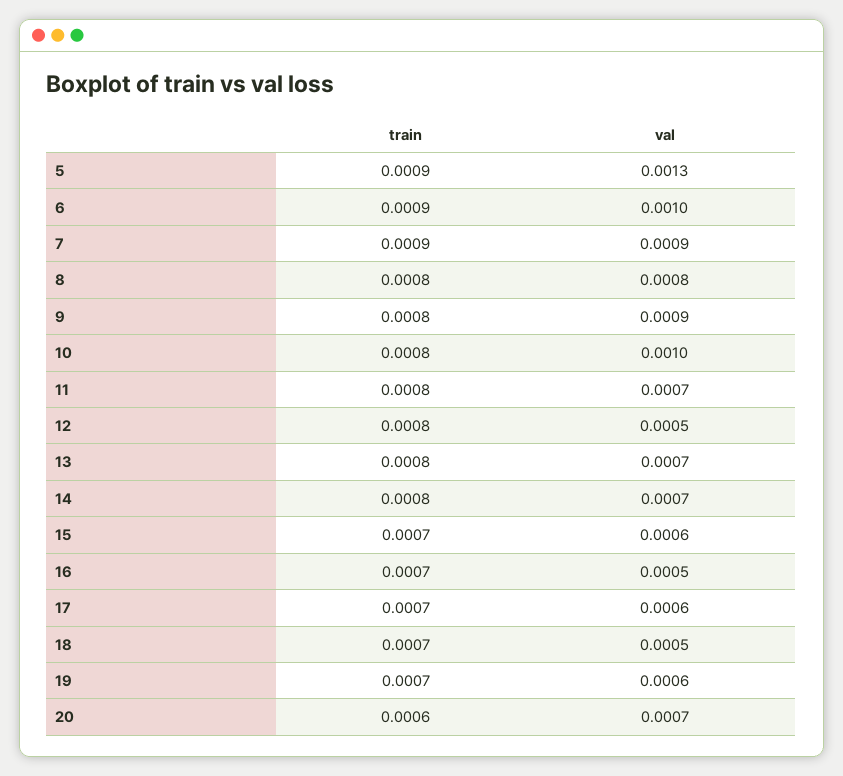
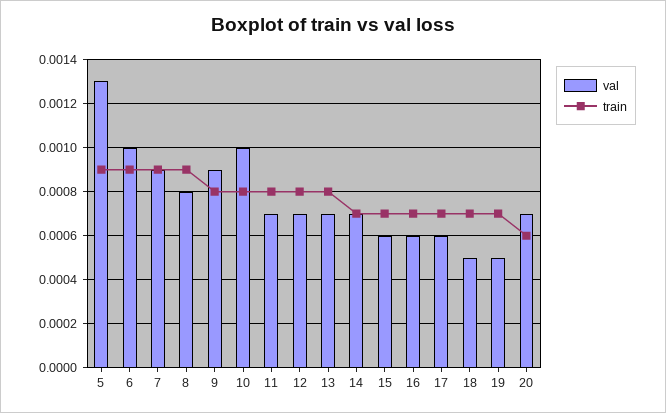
train, 8: 0.0008 -> 0.0009
val, 12: 0.0005 -> 0.0007
train, 14: 0.0008 -> 0.0007
val, 16: 0.0005 -> 0.0006
val, 19: 0.0006 -> 0.0005

